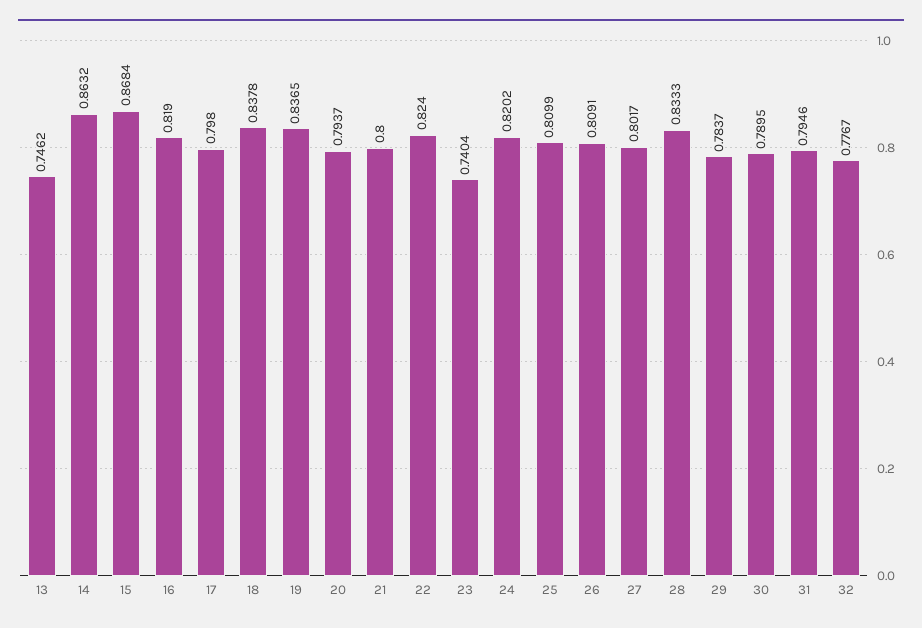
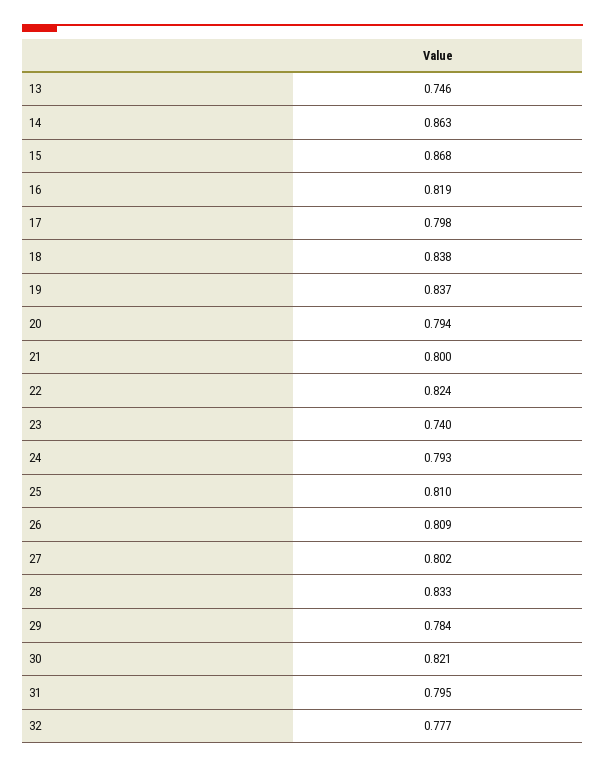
24: 0.8202 -> 0.793
30: 0.7895 -> 0.821

